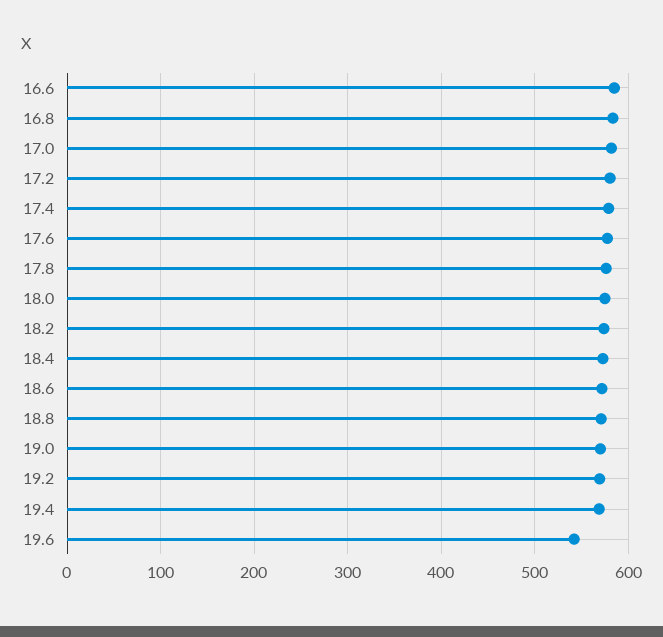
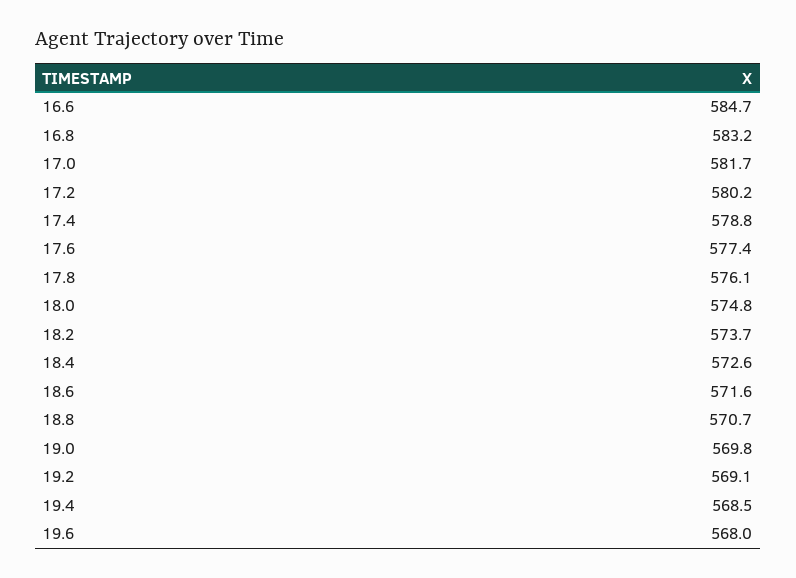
19.6: 540 -> 568

